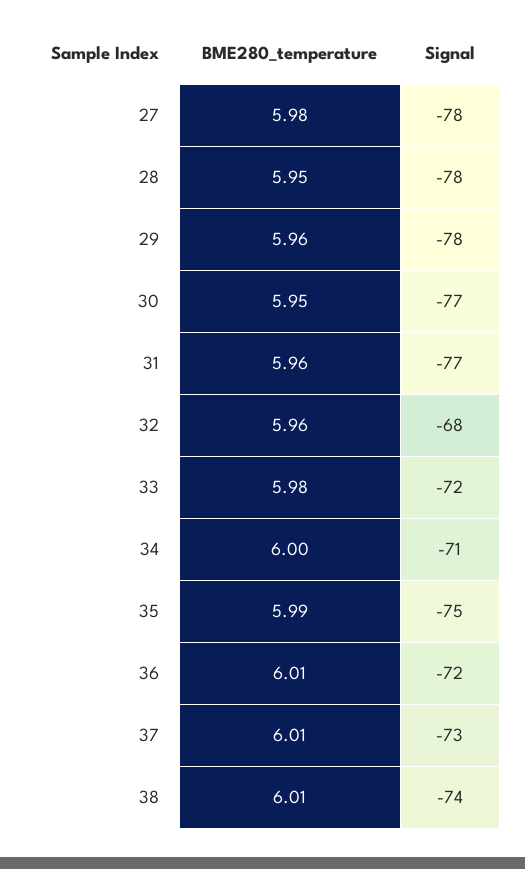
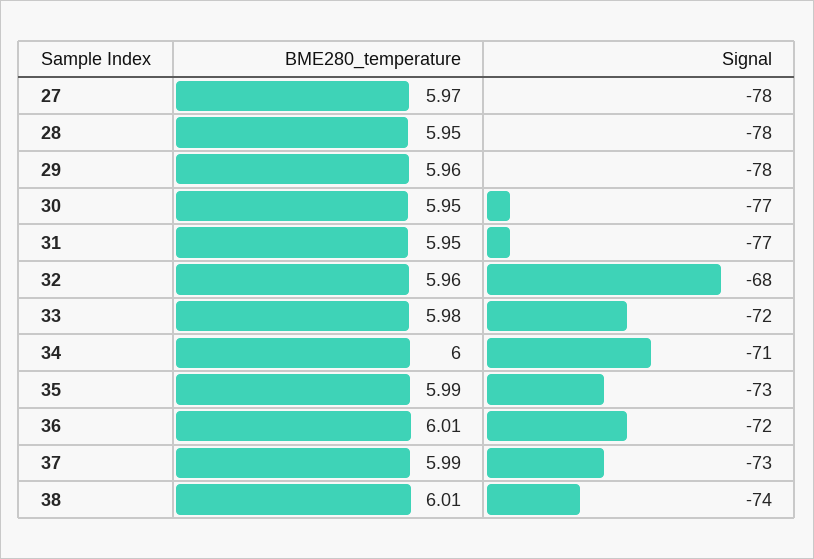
BME280_temperature, 27: 5.98 -> 5.97
BME280_temperature, 31: 5.96 -> 5.95
Signal, 35: -75 -> -73
BME280_temperature, 37: 6.01 -> 5.99

